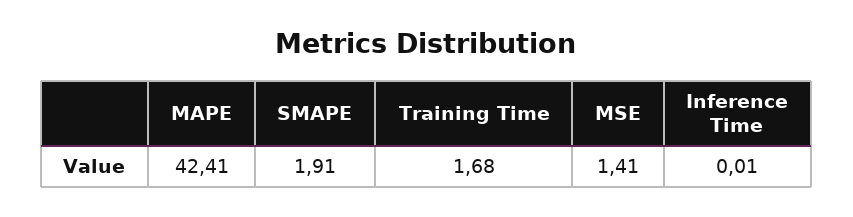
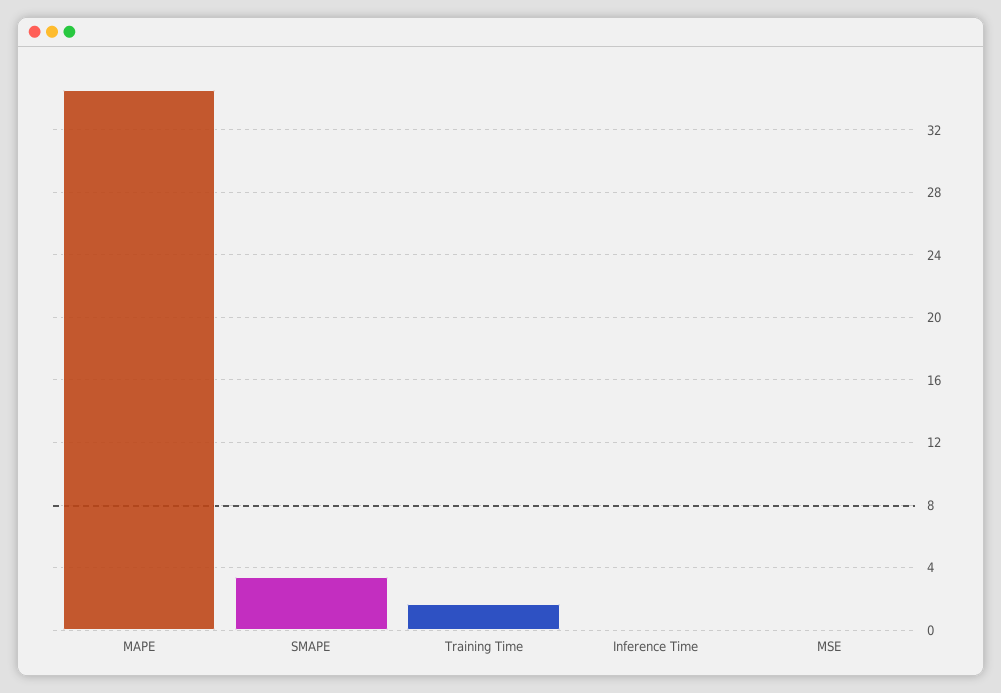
MAPE: 42.41 -> 34.5
SMAPE: 1.91 -> 3.5
MSE: 1.41 -> 0

